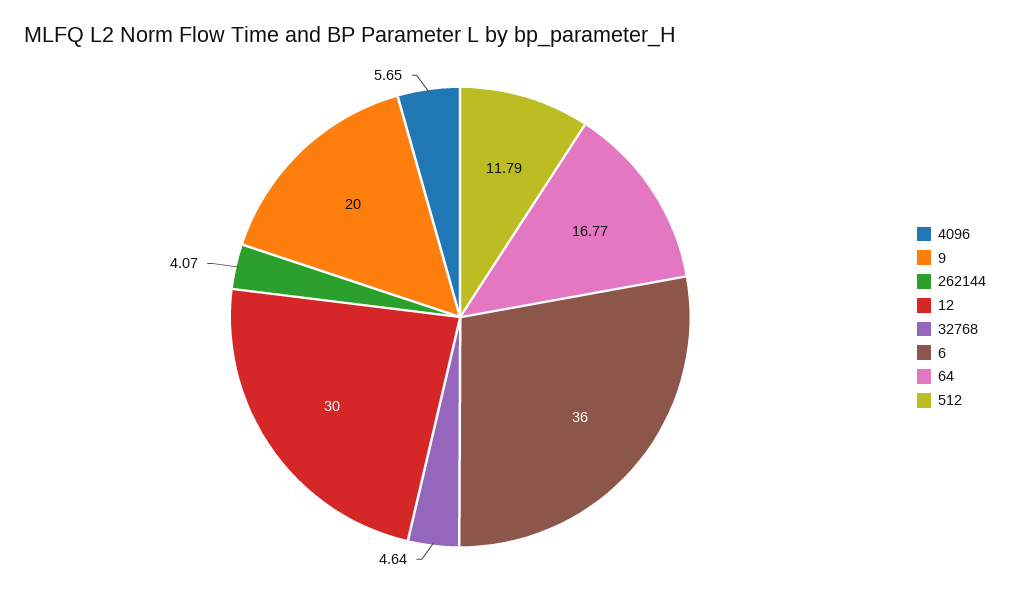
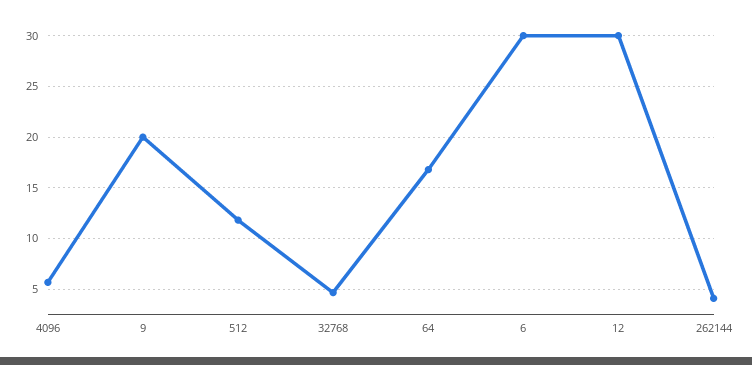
6: 36 -> 30

